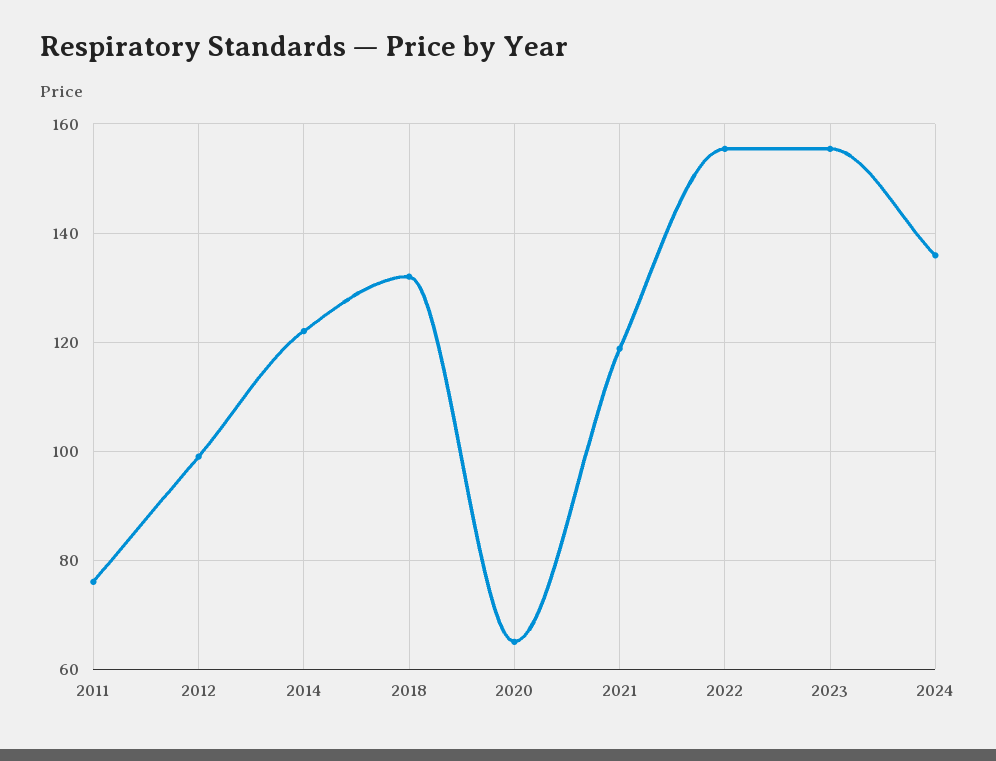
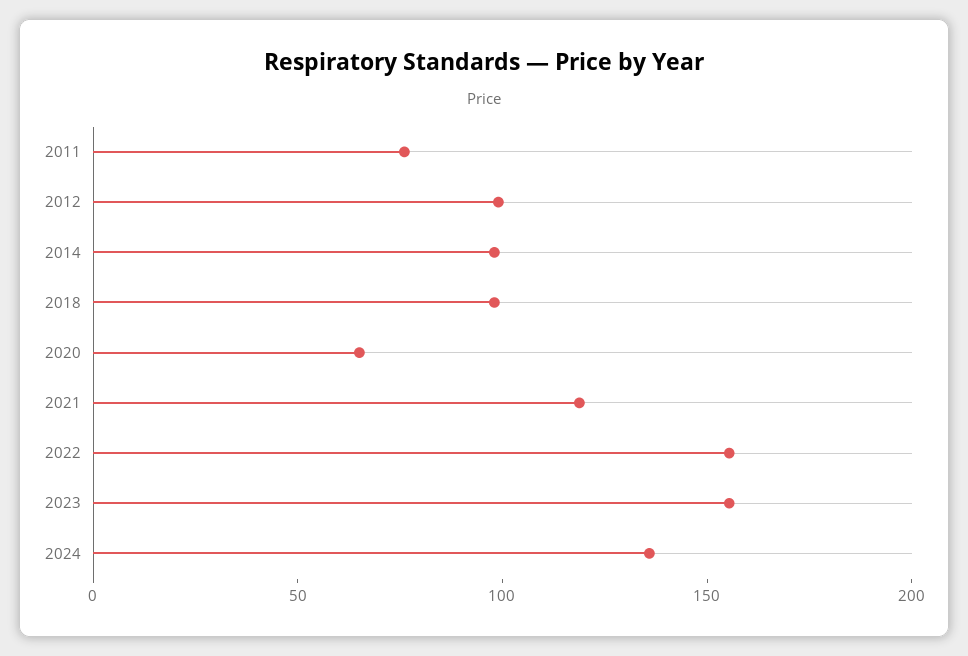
2014: 122 -> 100
2018: 132 -> 100

